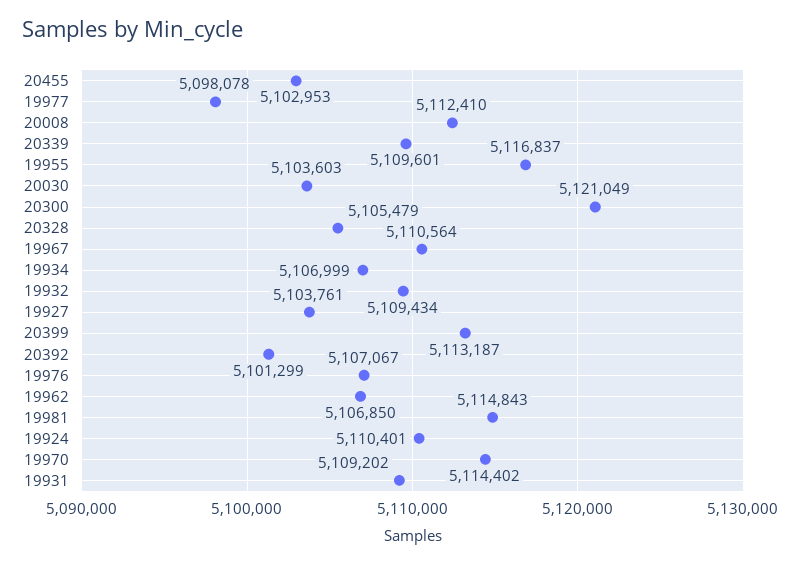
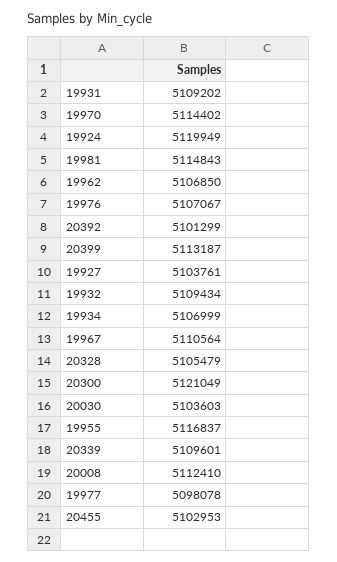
19924: 5110401 -> 5119949

